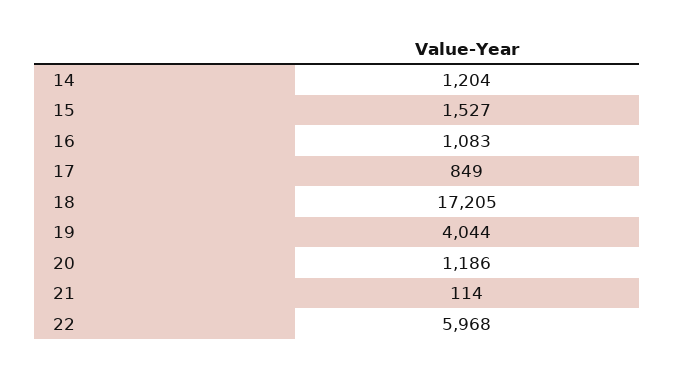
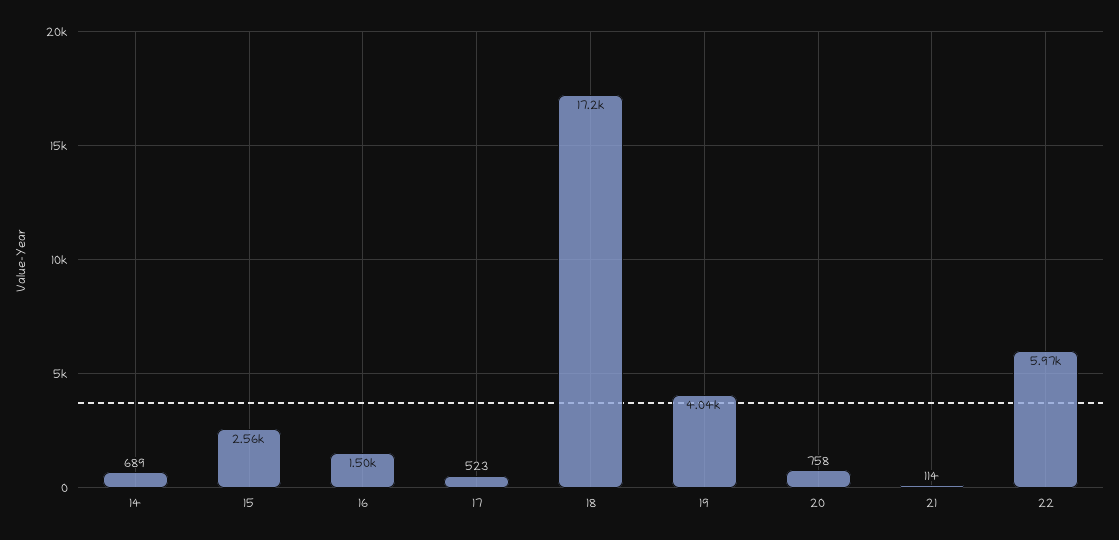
14: 1204 -> 689
15: 1527 -> 2560
16: 1083 -> 1500
17: 849 -> 523
20: 1186 -> 758

